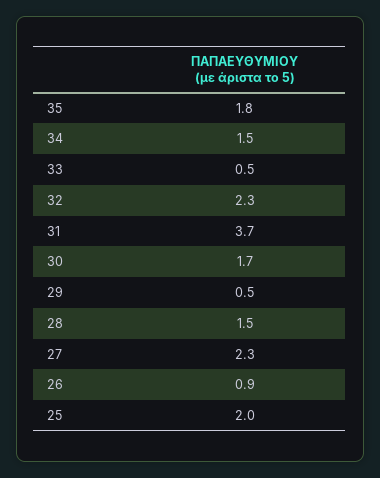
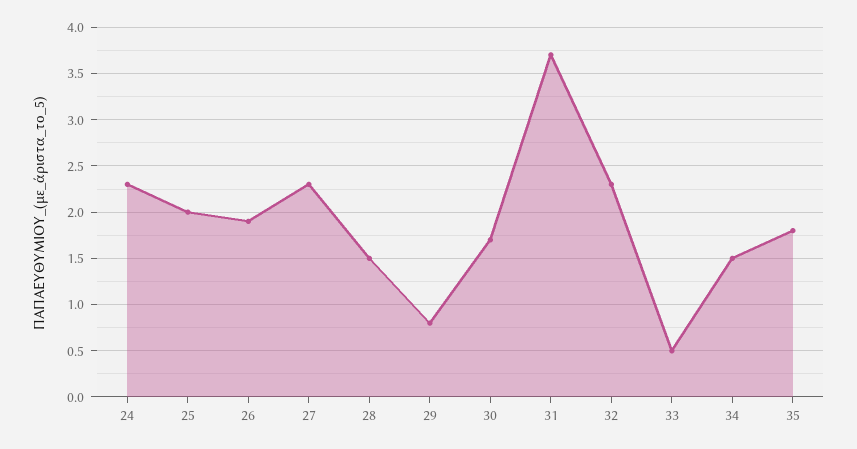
29: 0.5 -> 0.8
26: 0.9 -> 1.9
24: none -> 2.3

